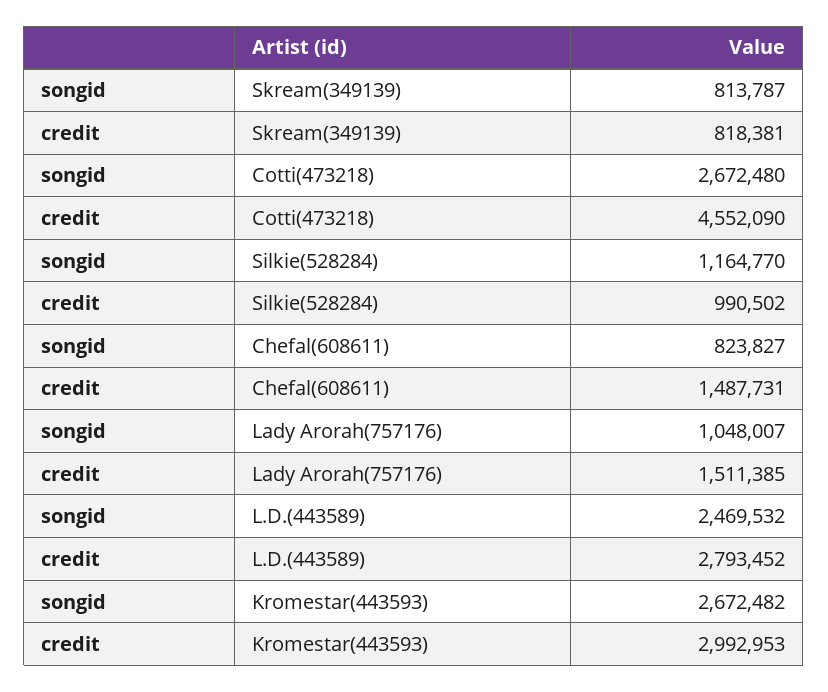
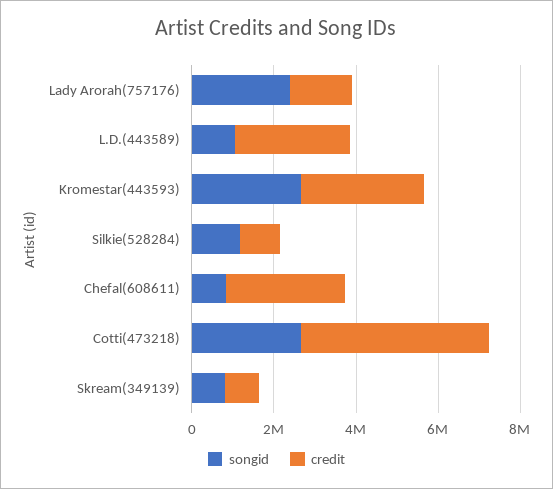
credit, Chefal(608611): 1487731 -> 3000000
songid, Lady Arorah(757176): 1048007 -> 2500000
songid, L.D.(443589): 2469532 -> 1000000

